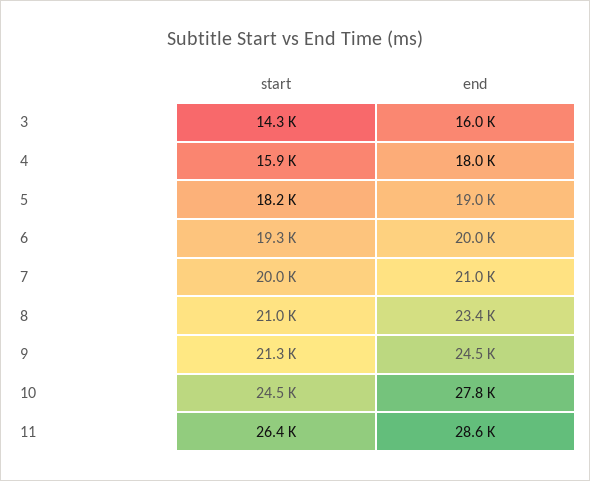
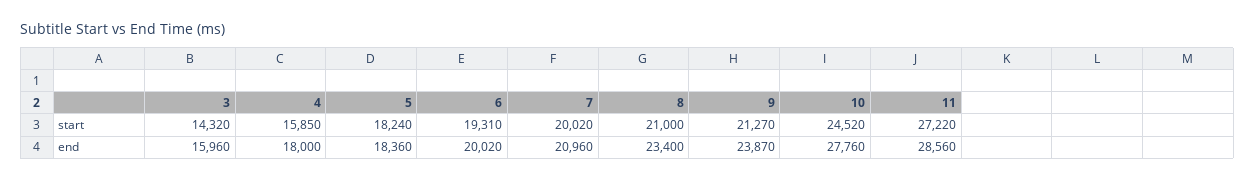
end, 5: 19000 -> 18360
end, 9: 24500 -> 23870
start, 11: 26400 -> 27220

